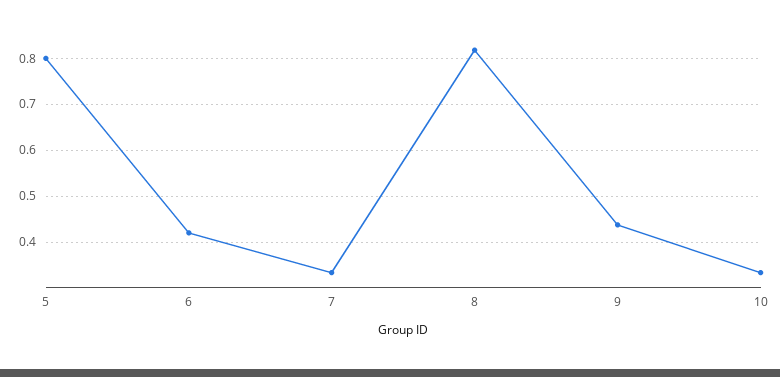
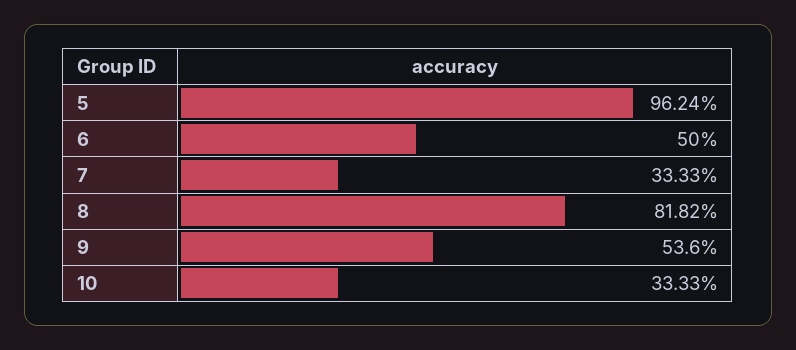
5: 0.8 -> 0.9624
6: 0.42 -> 0.5
9: 0.44 -> 0.536

